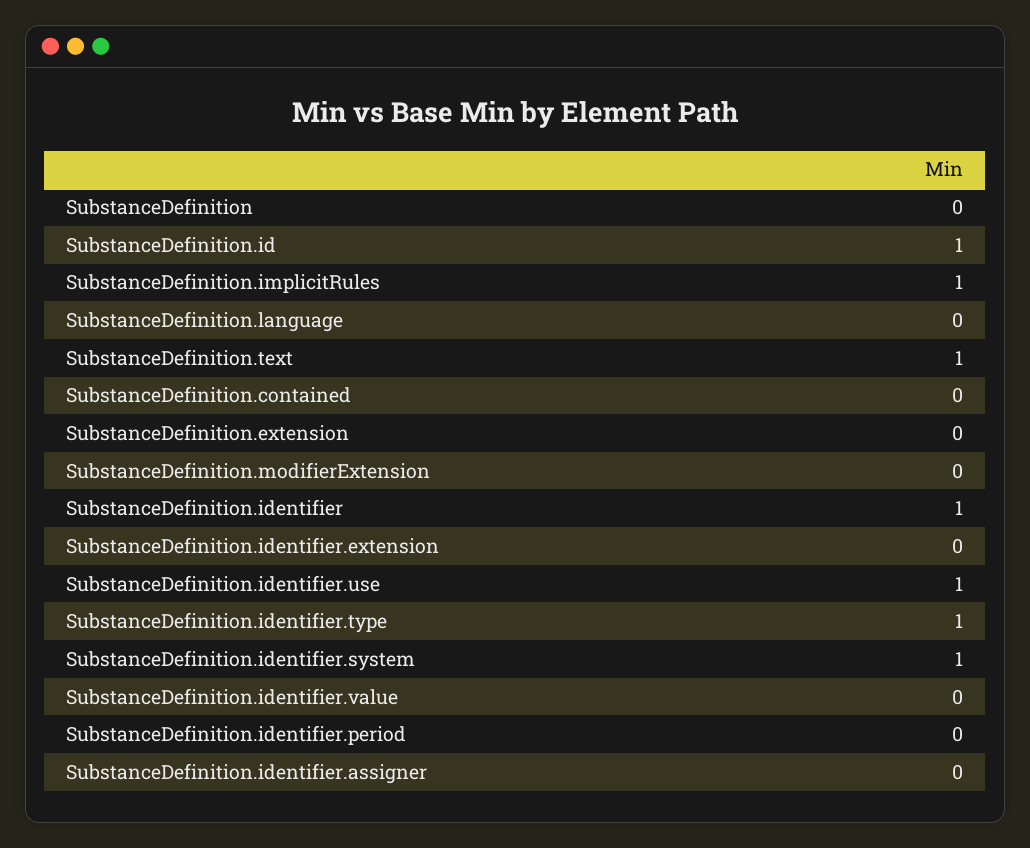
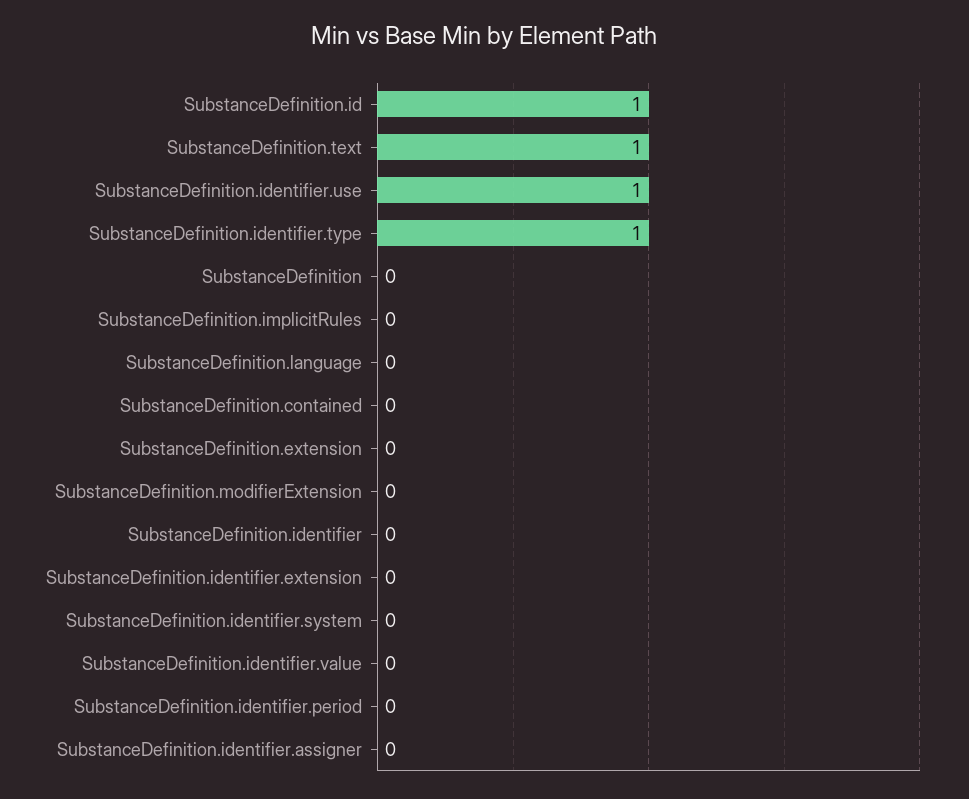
SubstanceDefinition.implicitRules: 1 -> 0
SubstanceDefinition.identifier: 1 -> 0
SubstanceDefinition.identifier.system: 1 -> 0

